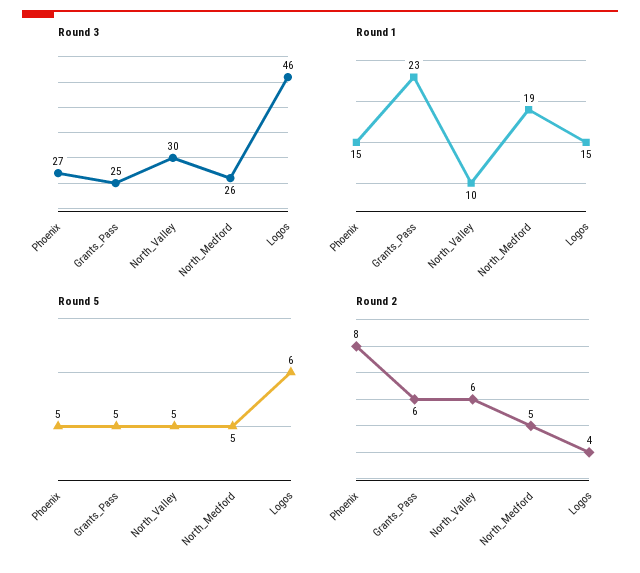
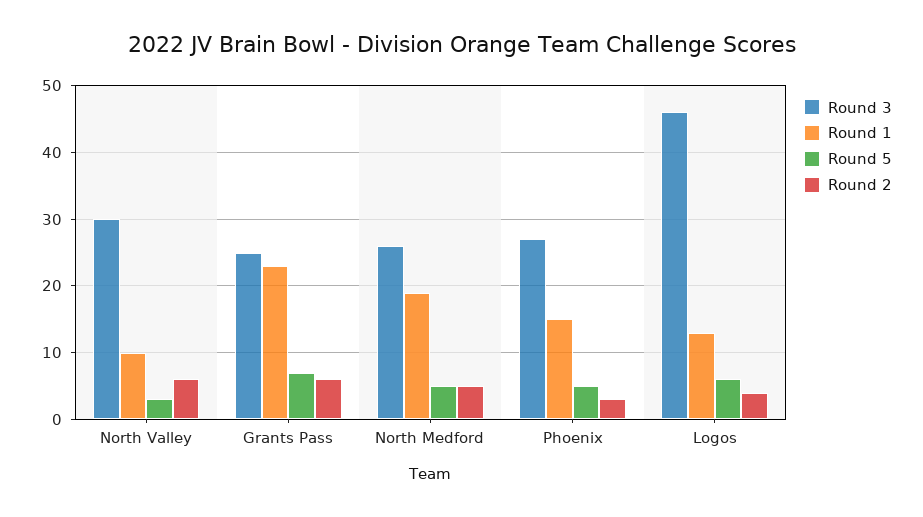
Round 1, Logos: 15 -> 13
Round 5, Grants_Pass: 5 -> 7
Round 5, North_Valley: 5 -> 3
Round 2, Phoenix: 8 -> 3

